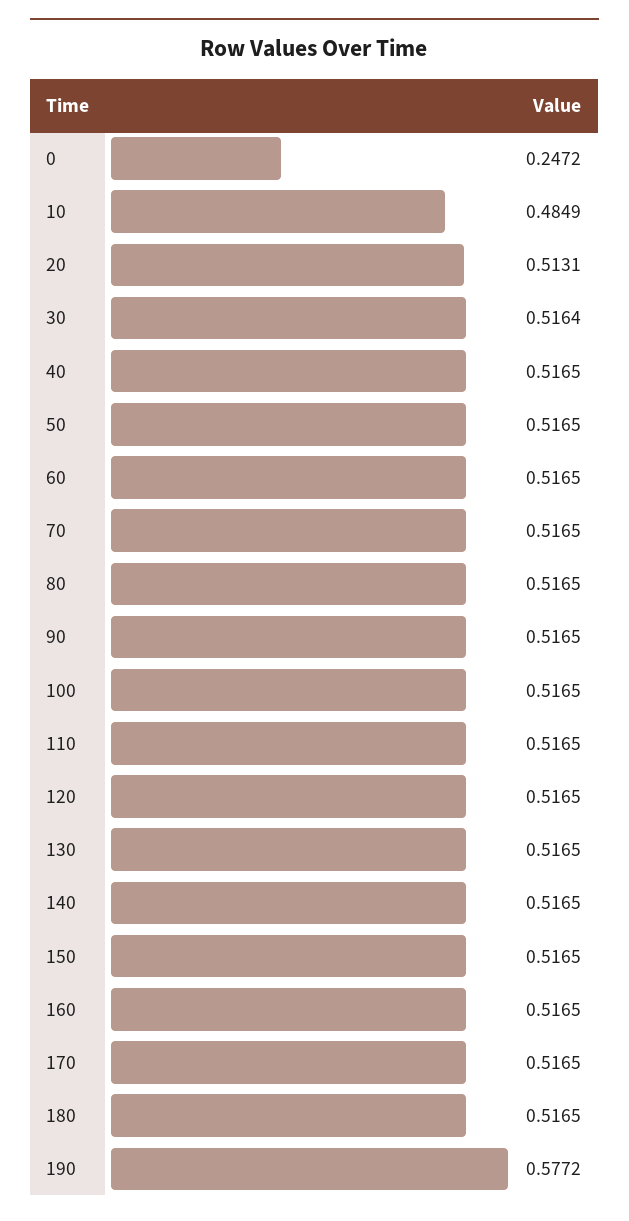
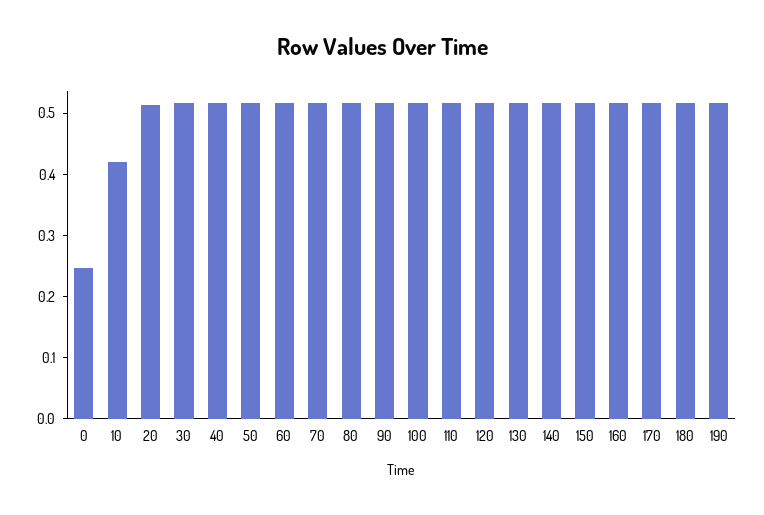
10: 0.4849 -> 0.42
190: 0.5772 -> 0.52

